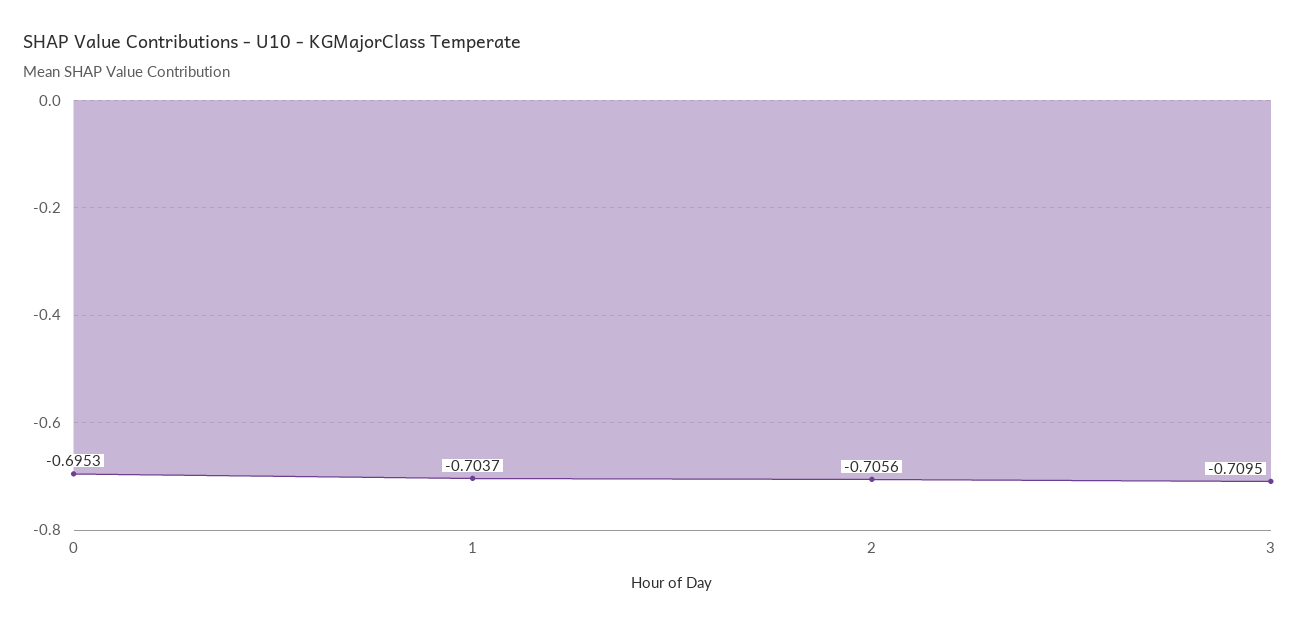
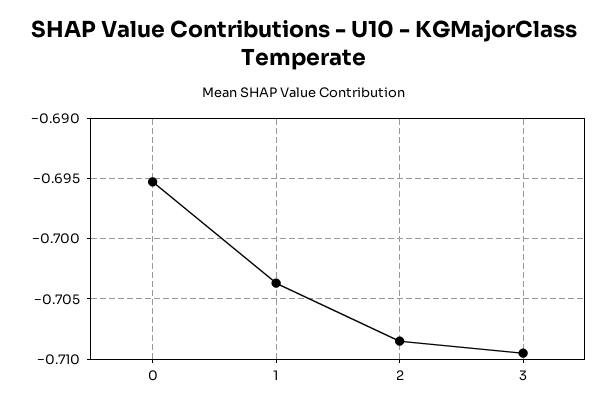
2: -0.7056 -> -0.7085

